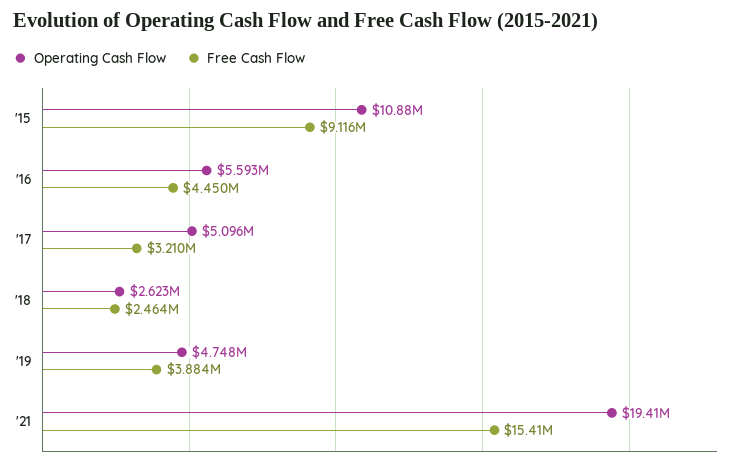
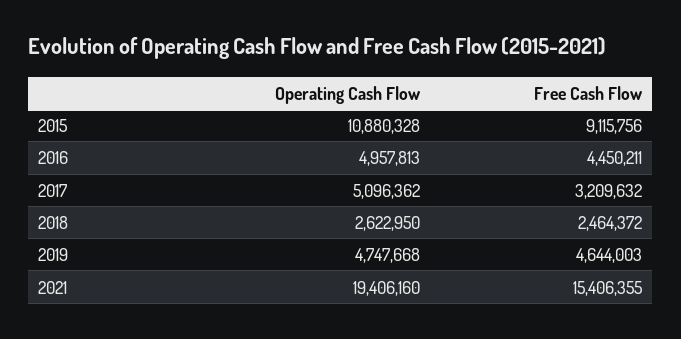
Operating Cash Flow, '16: 5593000 -> 4957813
Free Cash Flow, '19: 3884000 -> 4644003

